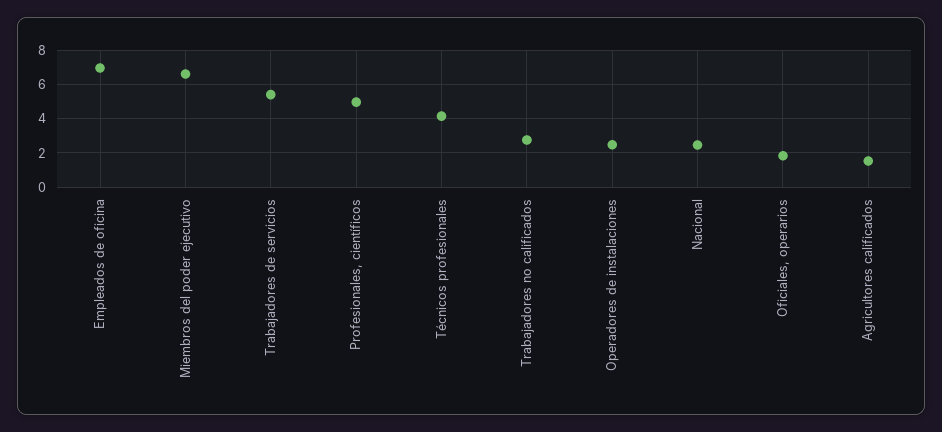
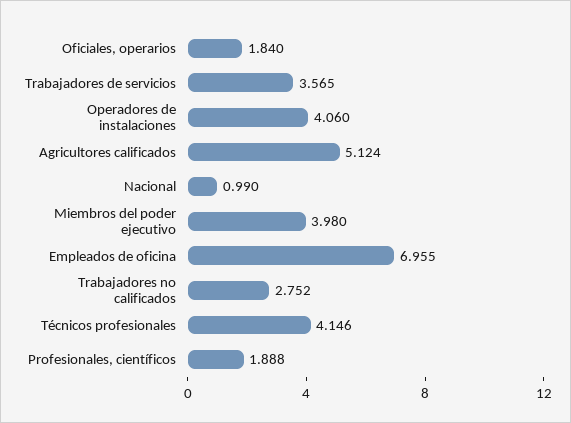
Miembros del poder ejecutivo: 6.5 -> 3.98
Trabajadores de servicios: 5.5 -> 3.565
Profesionales, científicos: 5 -> 1.888
Operadores de instalaciones: 2.5 -> 4.06
Nacional: 2.5 -> 0.99
Agricultores calificados: 1.5 -> 5.124

